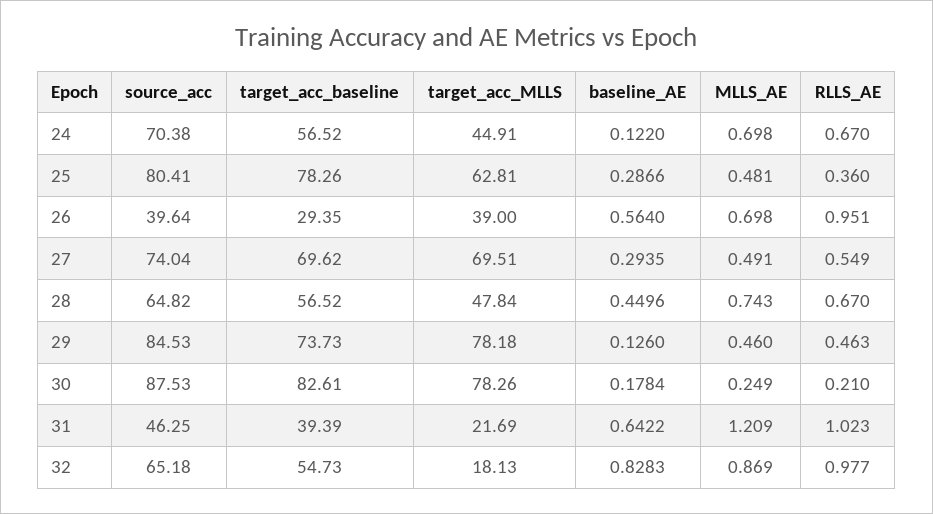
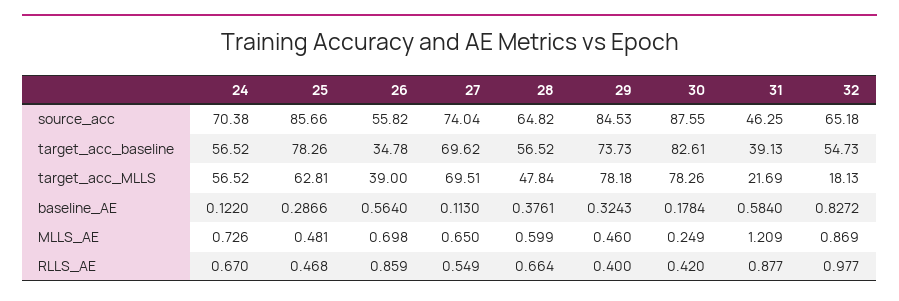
target_acc_MLLS, 24: 44.91 -> 56.52
MLLS_AE, 24: 0.698 -> 0.726
source_acc, 25: 80.41 -> 85.66
RLLS_AE, 25: 0.36 -> 0.468
source_acc, 26: 39.64 -> 55.82
target_acc_baseline, 26: 29.35 -> 34.78
RLLS_AE, 26: 0.951 -> 0.859
baseline_AE, 27: 0.2935 -> 0.113
MLLS_AE, 27: 0.491 -> 0.65
baseline_AE, 28: 0.4496 -> 0.3761
MLLS_AE, 28: 0.743 -> 0.599
RLLS_AE, 28: 0.67 -> 0.664
baseline_AE, 29: 0.126 -> 0.3243
RLLS_AE, 29: 0.463 -> 0.4
source_acc, 30: 87.53 -> 87.55
RLLS_AE, 30: 0.21 -> 0.42
target_acc_baseline, 31: 39.39 -> 39.13
baseline_AE, 31: 0.6422 -> 0.584
RLLS_AE, 31: 1.023 -> 0.877
baseline_AE, 32: 0.8283 -> 0.8272

